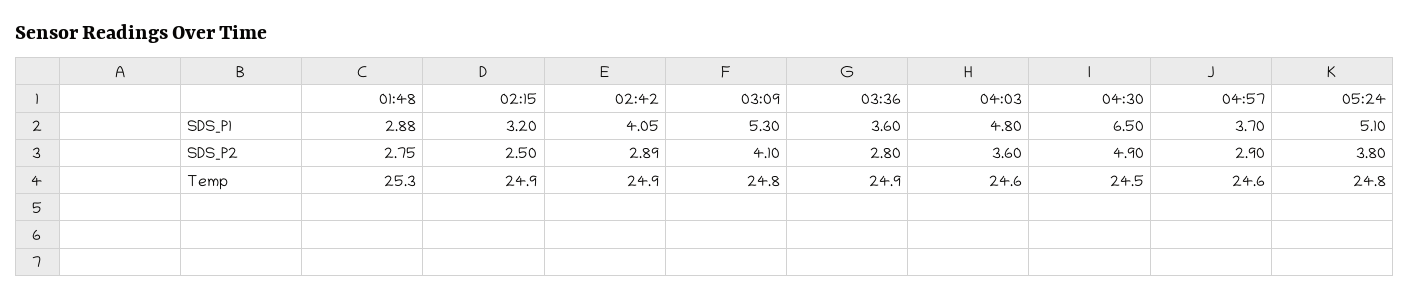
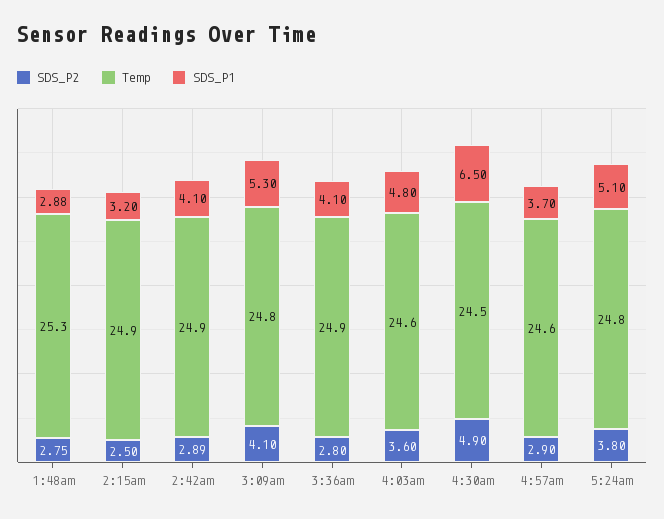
SDS_P1, 02:42: 4.05 -> 4.1
SDS_P1, 03:36: 3.6 -> 4.1

